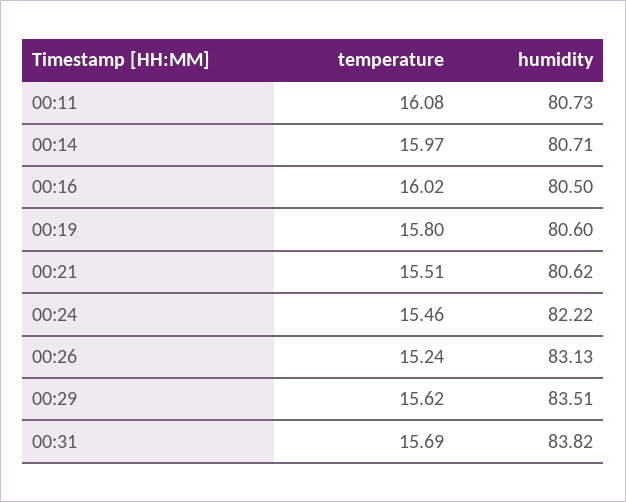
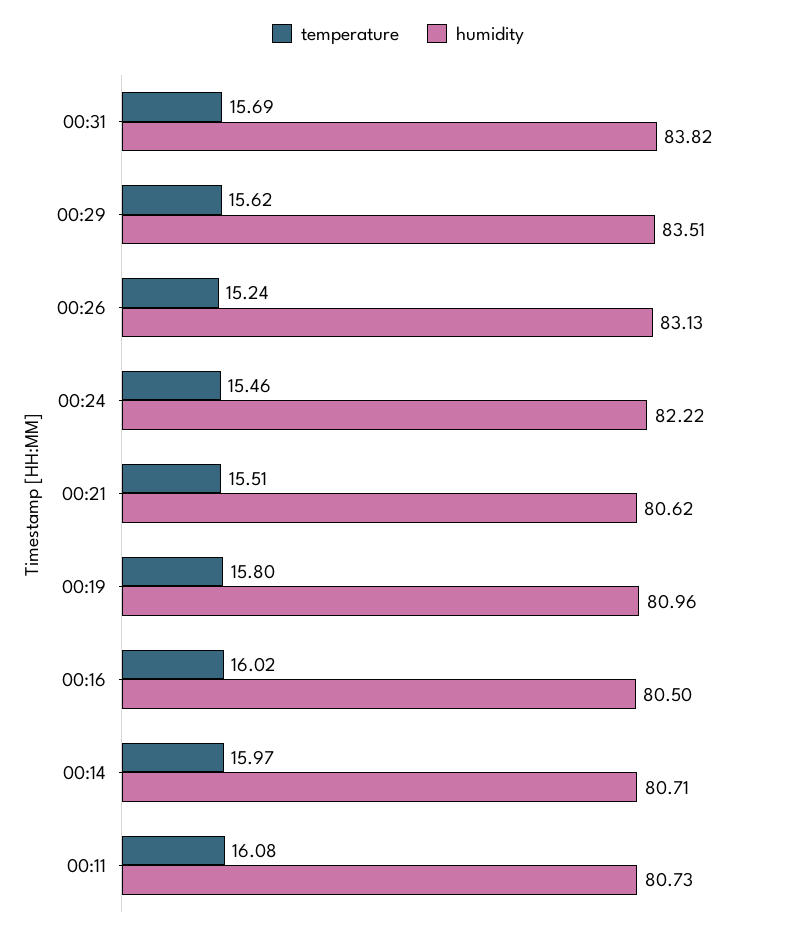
humidity, 00:19: 80.6 -> 80.96

